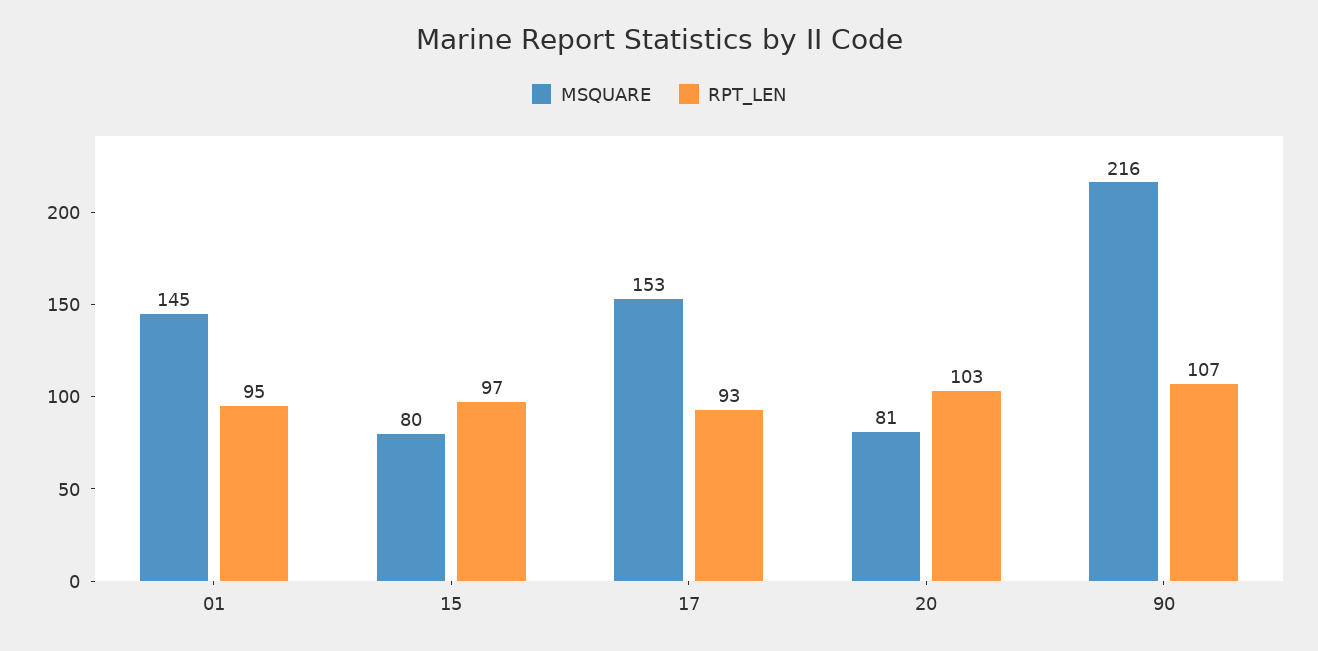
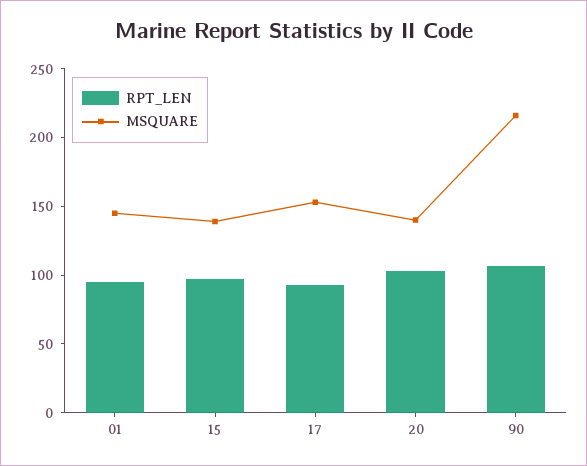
MSQUARE, 15: 80 -> 140
MSQUARE, 20: 81 -> 140

